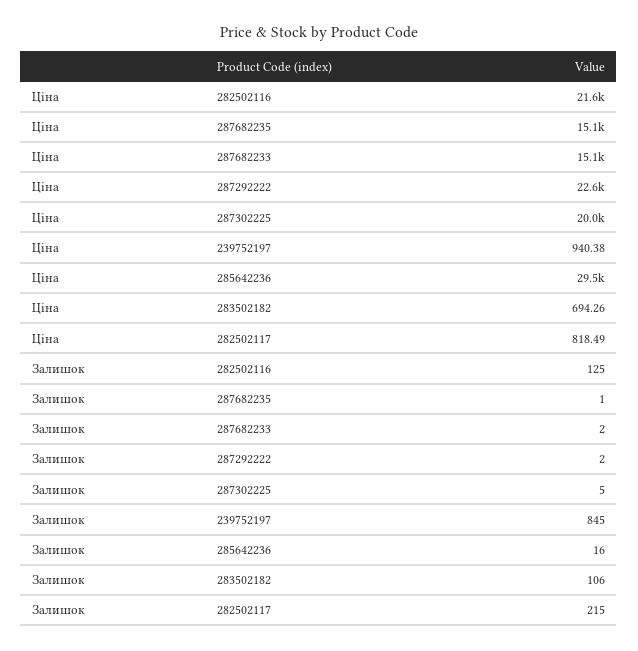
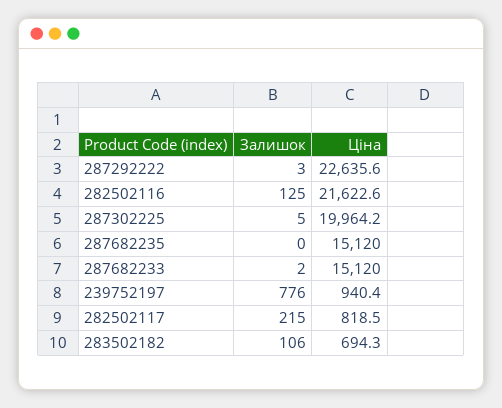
Ціна, 285642236: 29500 -> none
Залишок, 287682235: 1 -> 0
Залишок, 287292222: 2 -> 3
Залишок, 239752197: 845 -> 776
Залишок, 285642236: 16 -> none

